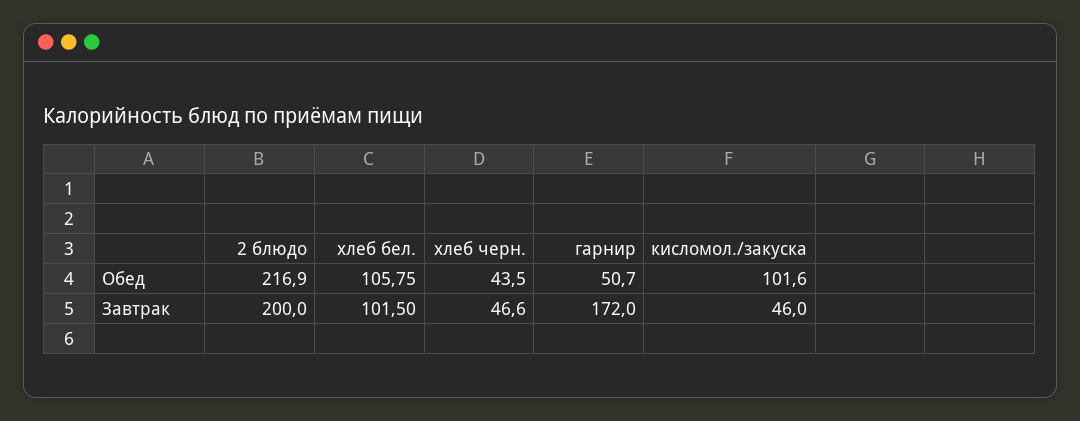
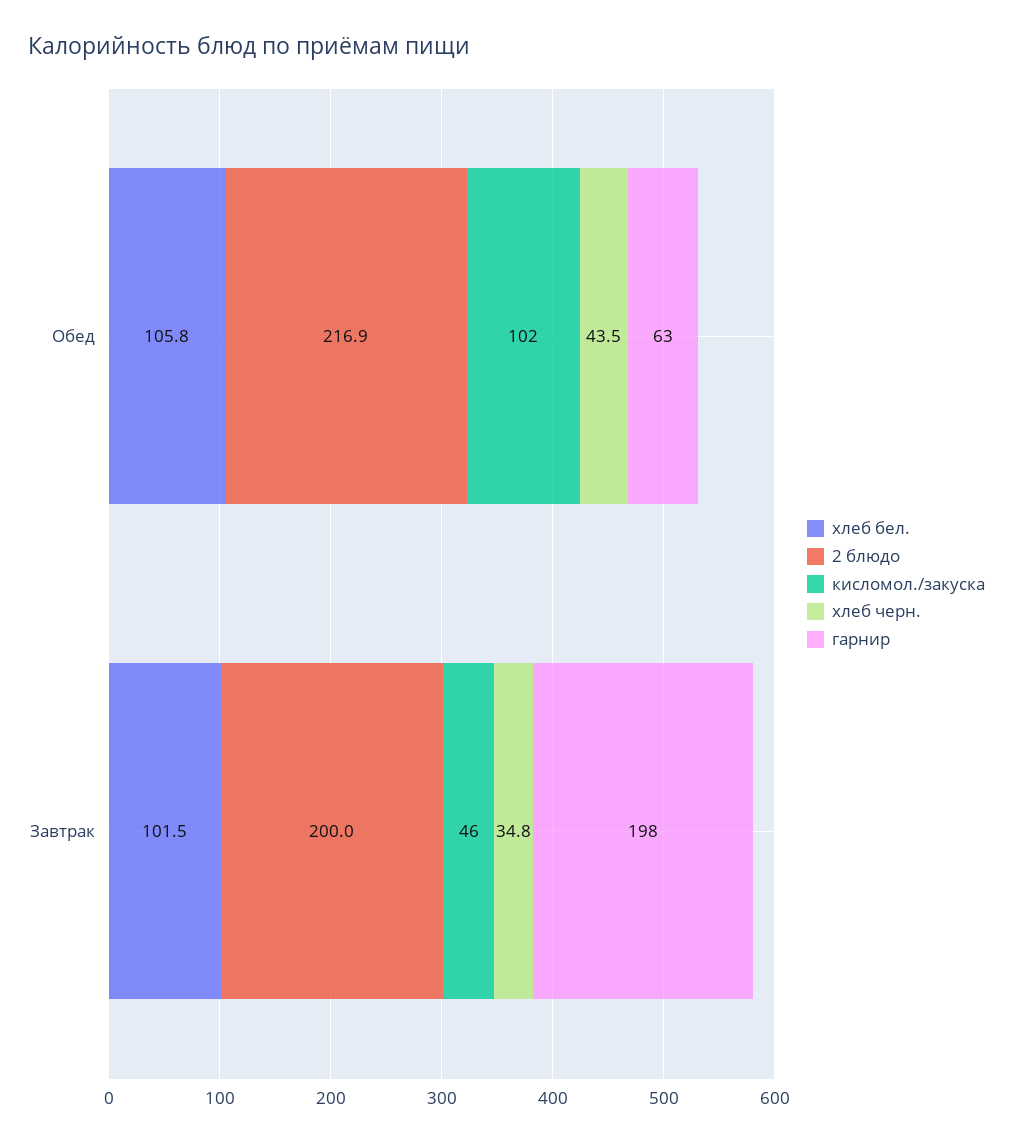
гарнир, Обед: 50.7 -> 63
хлеб черн., Завтрак: 46.6 -> 34.8
гарнир, Завтрак: 172 -> 198

